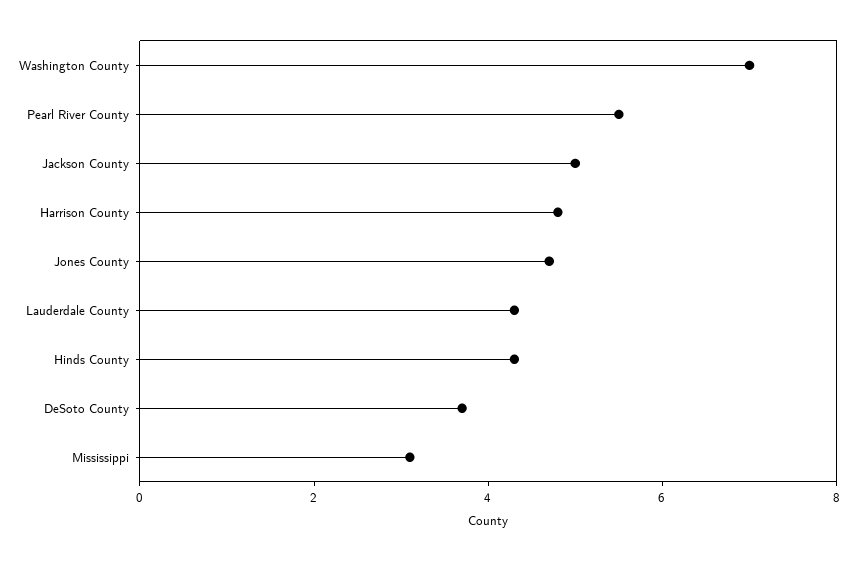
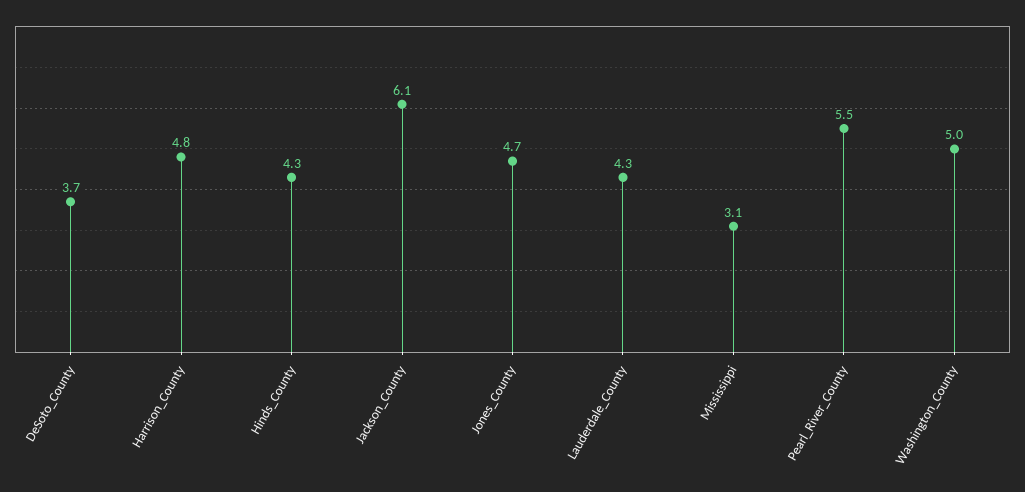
Washington County: 7 -> 5
Jackson County: 5 -> 6.1

